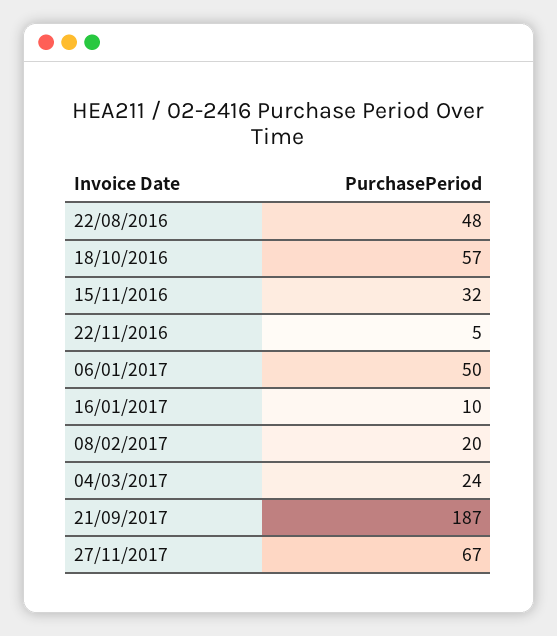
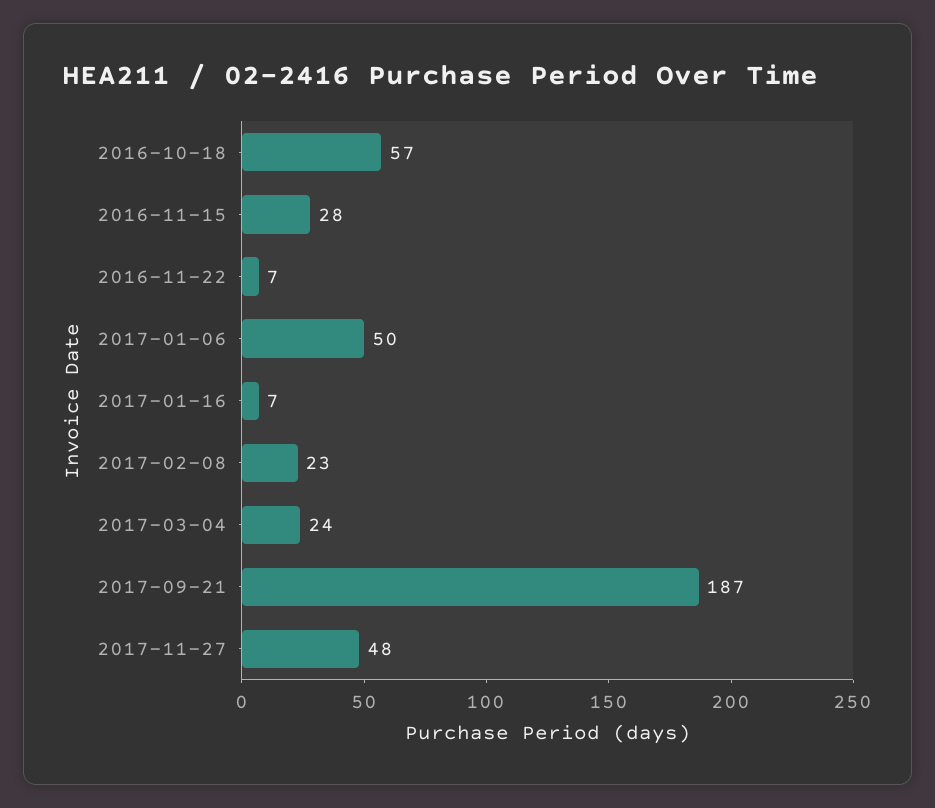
22/08/2016: 48 -> none
15/11/2016: 32 -> 28
22/11/2016: 5 -> 7
16/01/2017: 10 -> 7
08/02/2017: 20 -> 23
27/11/2017: 67 -> 48

